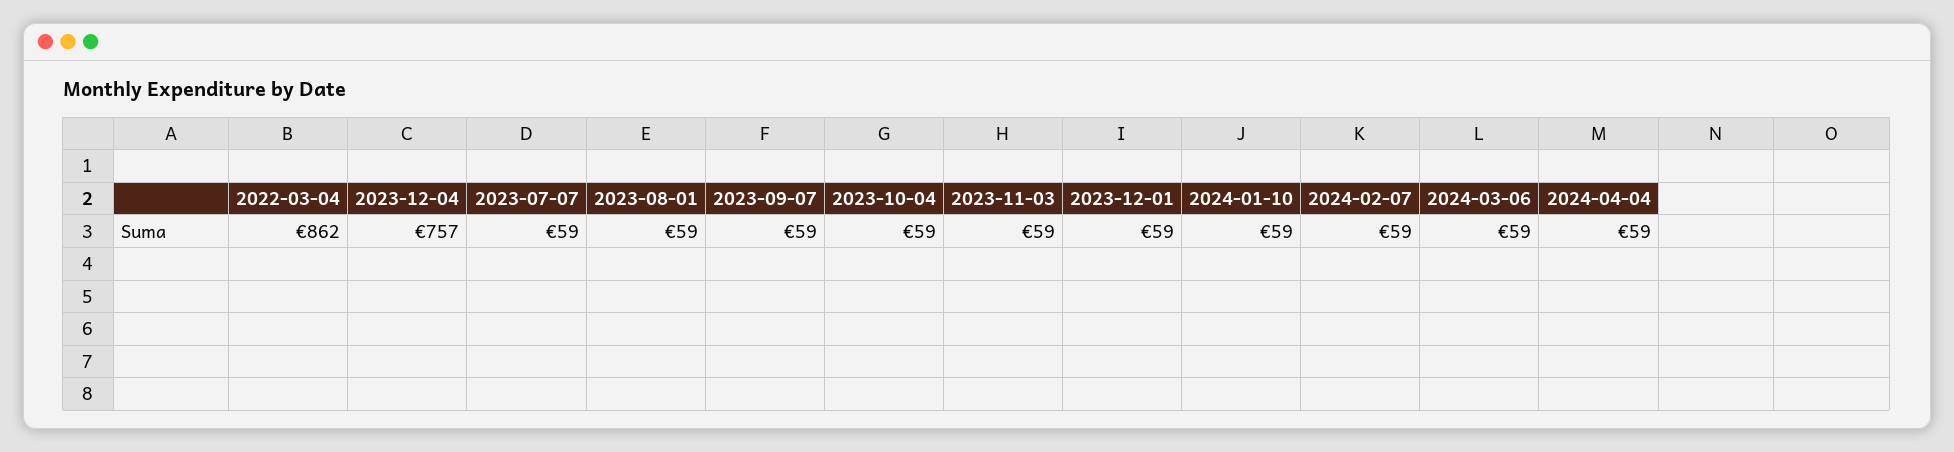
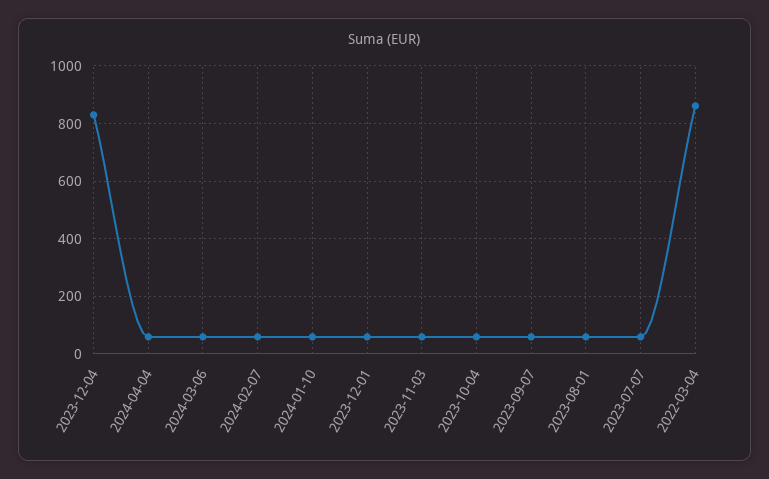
2023-12-04: 757 -> 825

